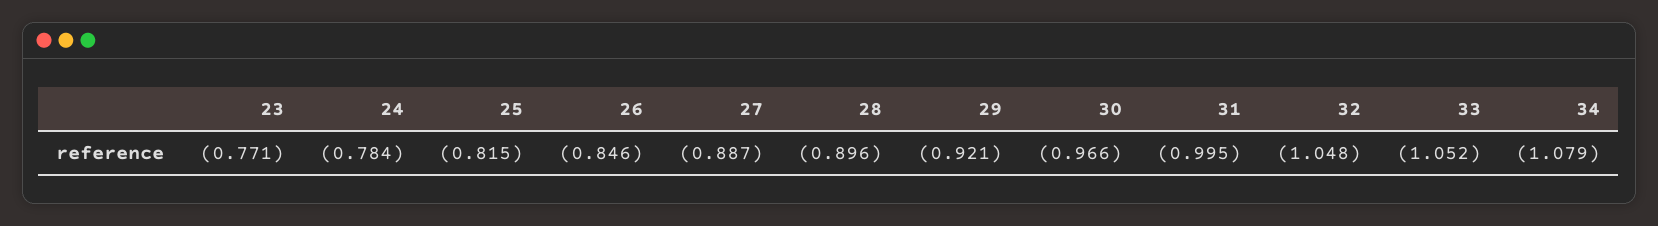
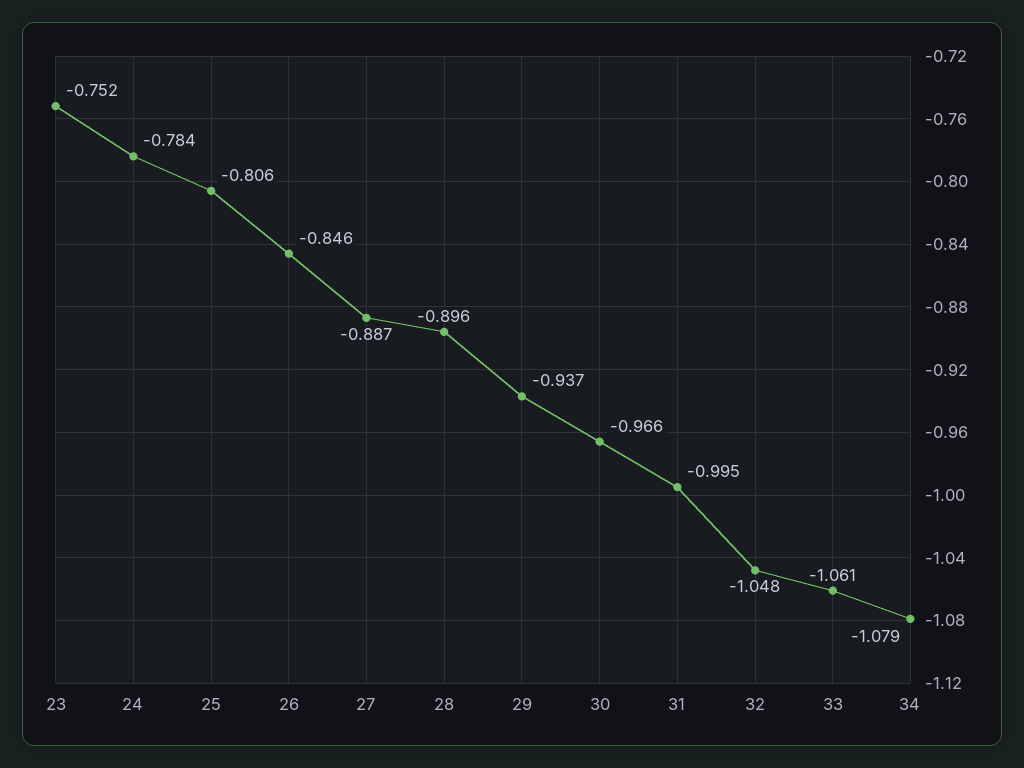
23: -0.771 -> -0.752
25: -0.815 -> -0.806
29: -0.921 -> -0.937
33: -1.052 -> -1.061

